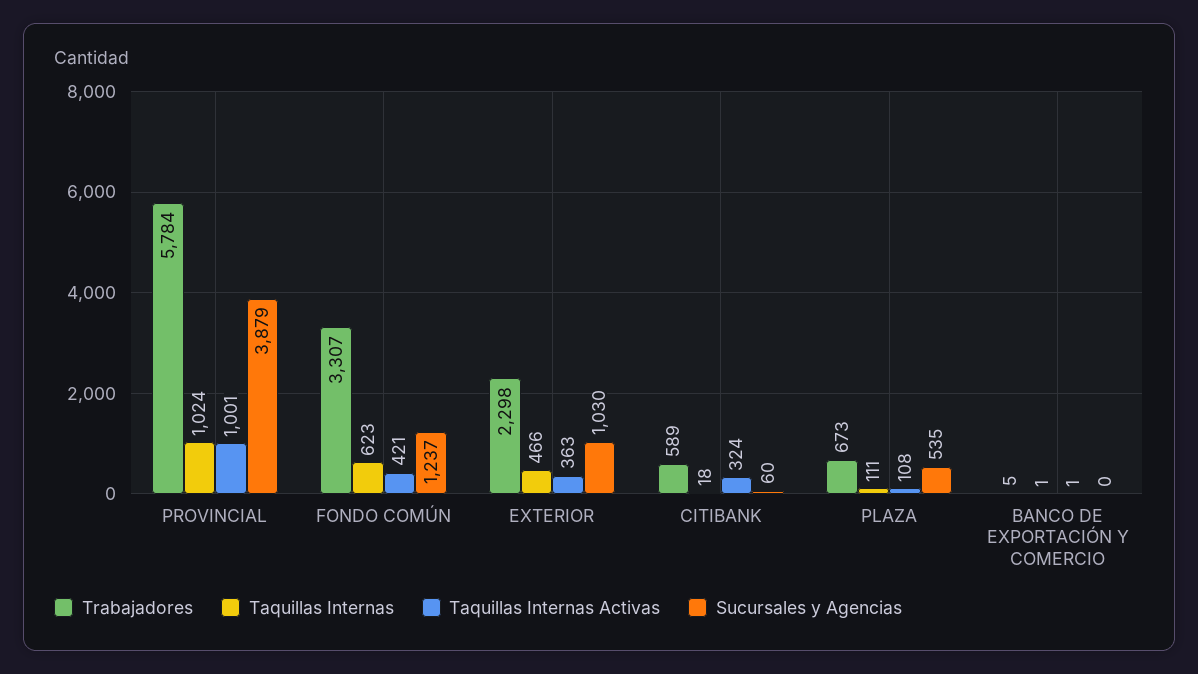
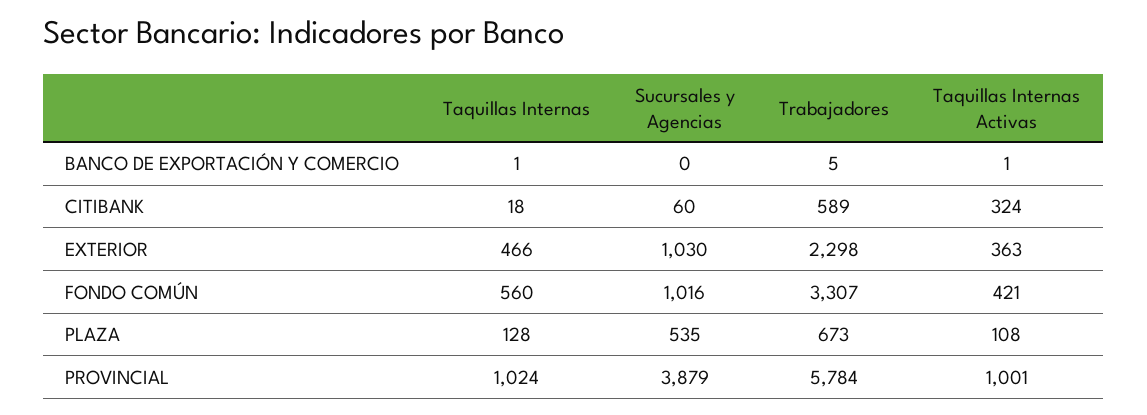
Taquillas Internas, FONDO COMÚN: 623 -> 560
Sucursales y Agencias, FONDO COMÚN: 1237 -> 1016
Taquillas Internas, PLAZA: 111 -> 128

